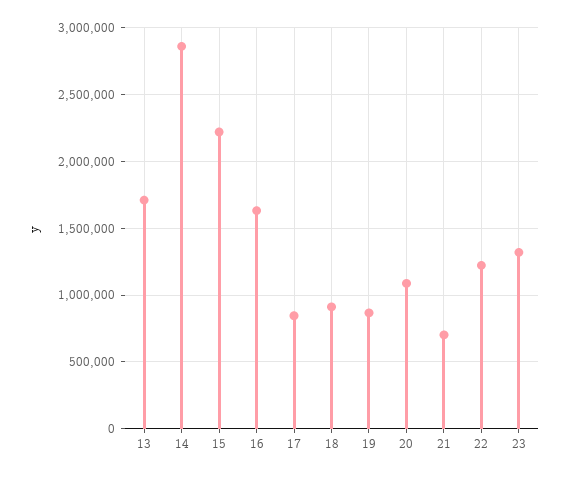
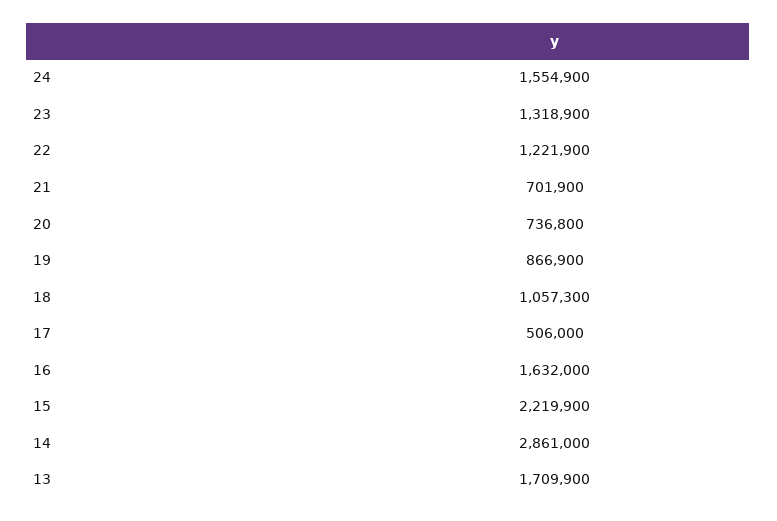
17: 850000 -> 506000
18: 900000 -> 1057300
20: 1100000 -> 736800
24: none -> 1554900

